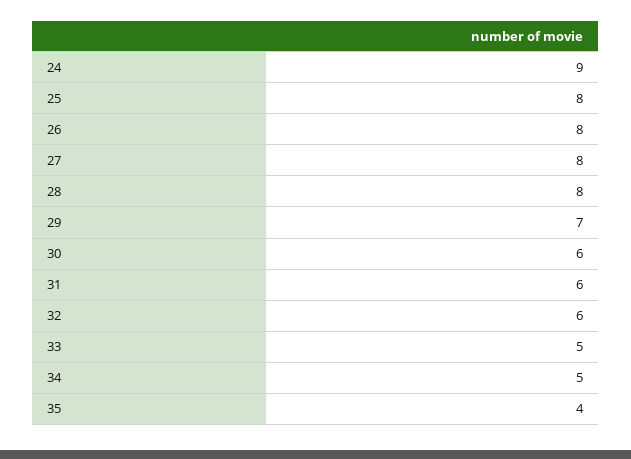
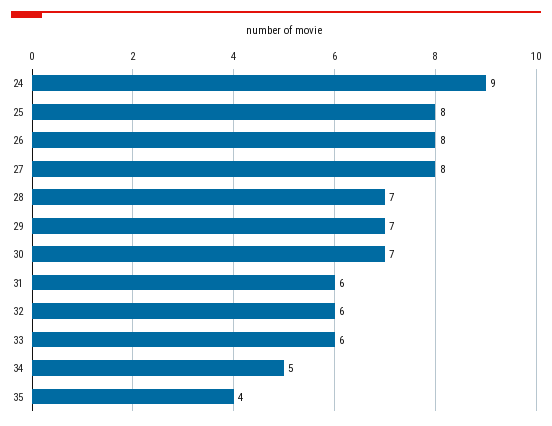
28: 8 -> 7
30: 6 -> 7
33: 5 -> 6

